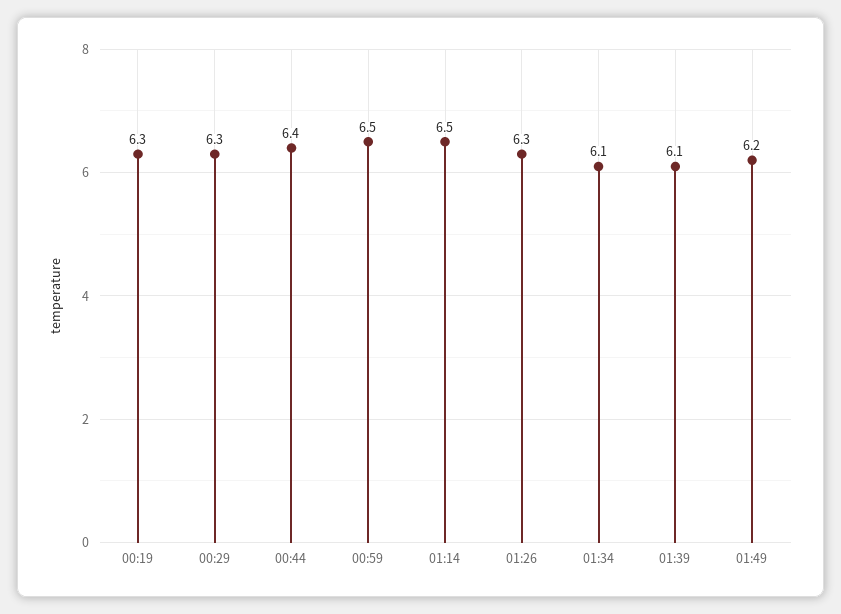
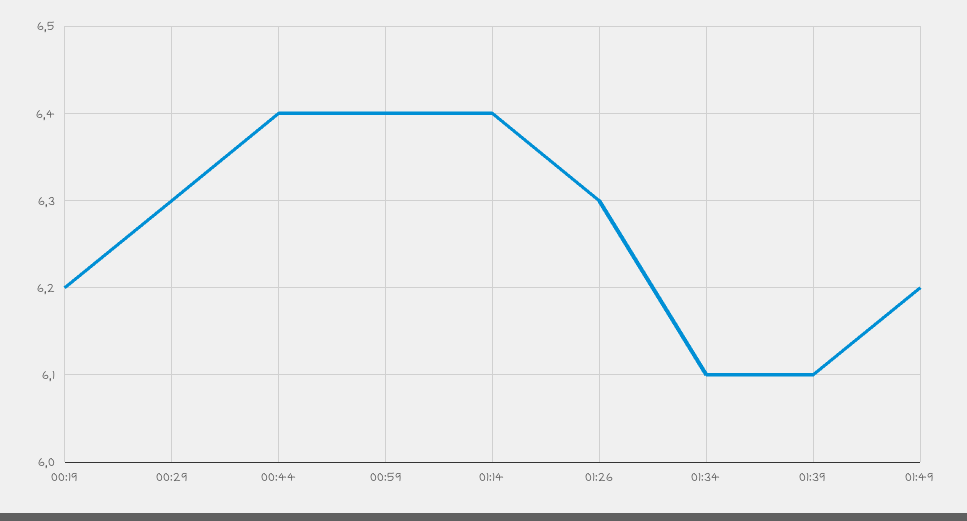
00:19: 6.3 -> 6.2
00:59: 6.5 -> 6.4
01:14: 6.5 -> 6.4

